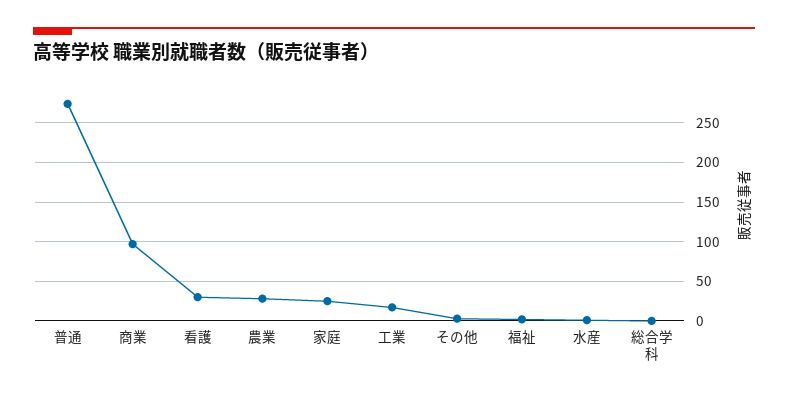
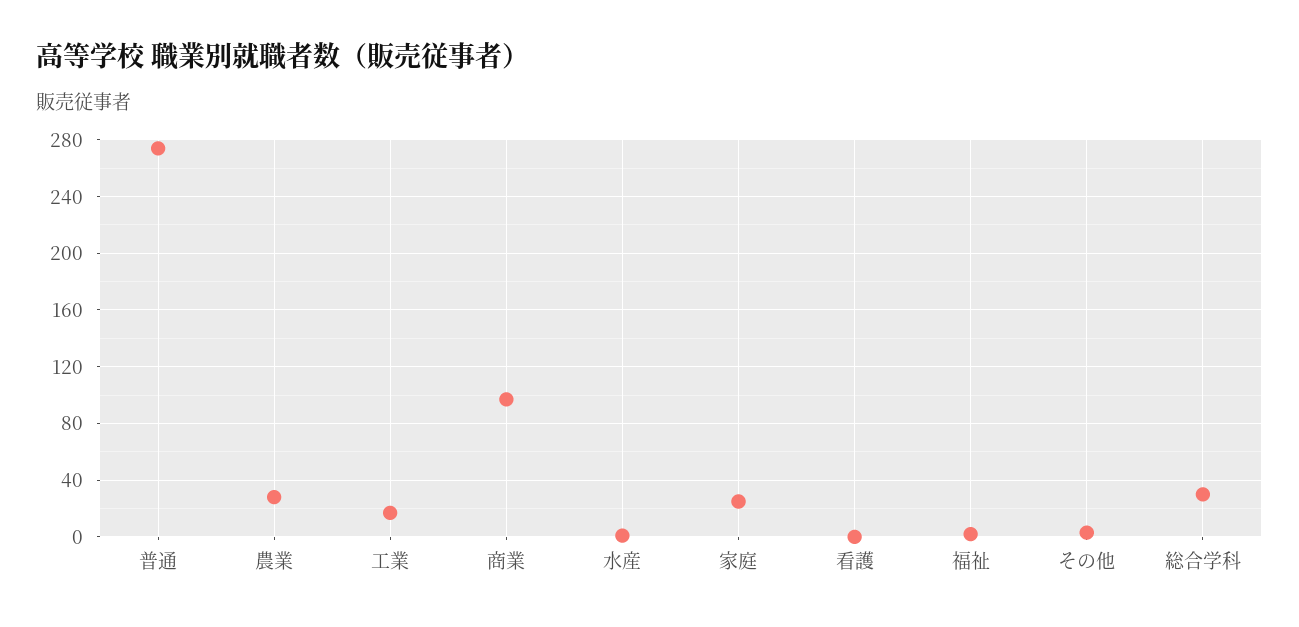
看護: 30 -> 0
総合学科: 0 -> 30

